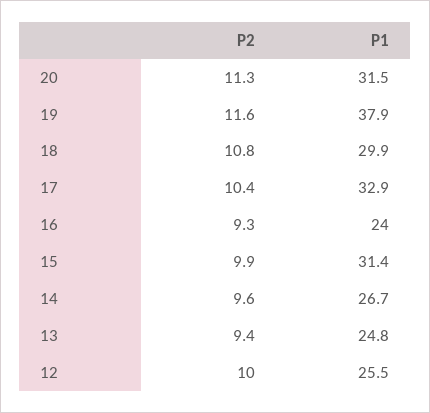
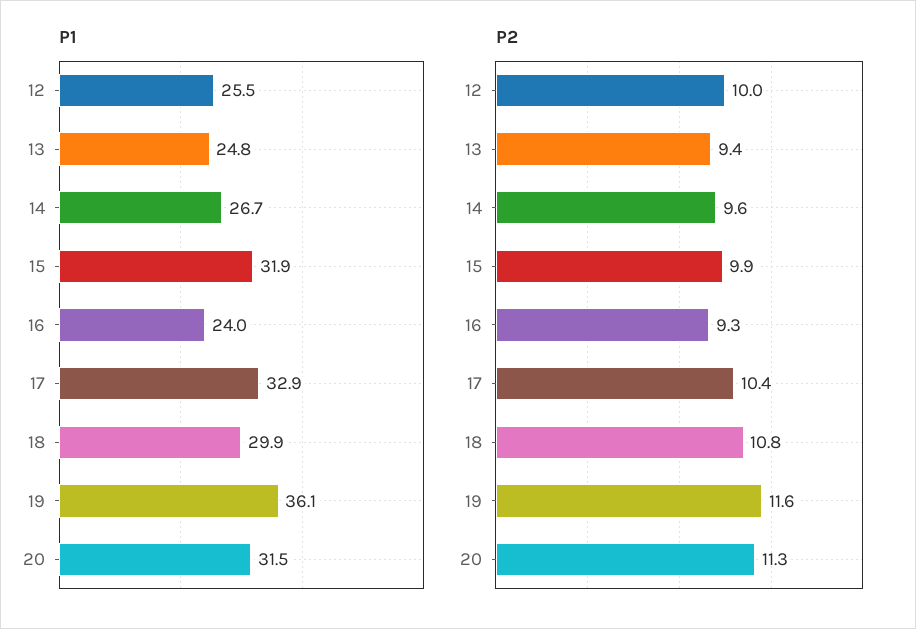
P1, 19: 37.9 -> 36.1
P1, 15: 31.4 -> 31.9

